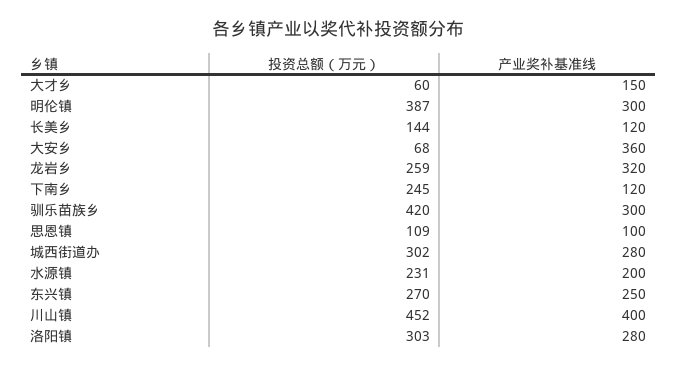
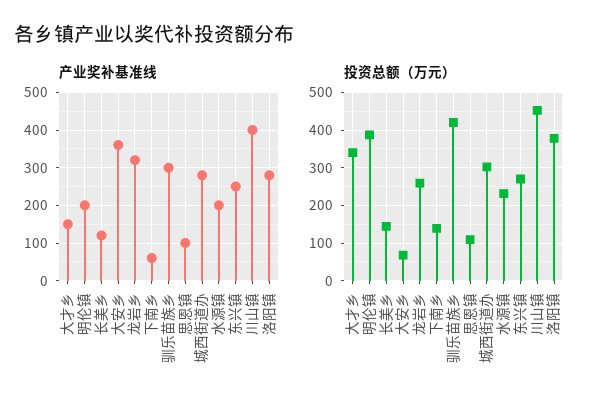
投资总额（万元）, 大才乡: 60 -> 340
产业奖补基准线, 明伦镇: 300 -> 200
投资总额（万元）, 下南乡: 245 -> 140
产业奖补基准线, 下南乡: 120 -> 60
投资总额（万元）, 洛阳镇: 303 -> 380

